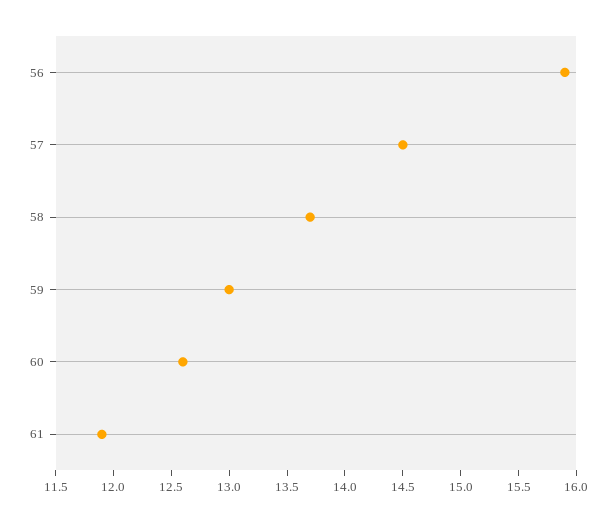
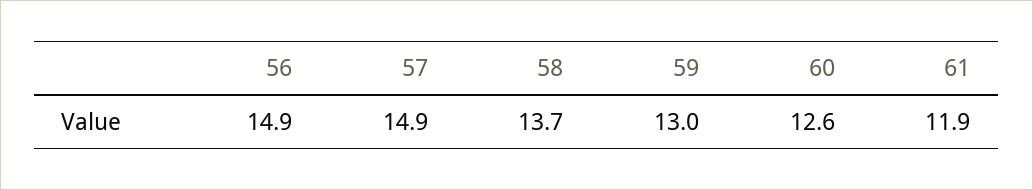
56: 15.9 -> 14.9
57: 14.5 -> 14.9

